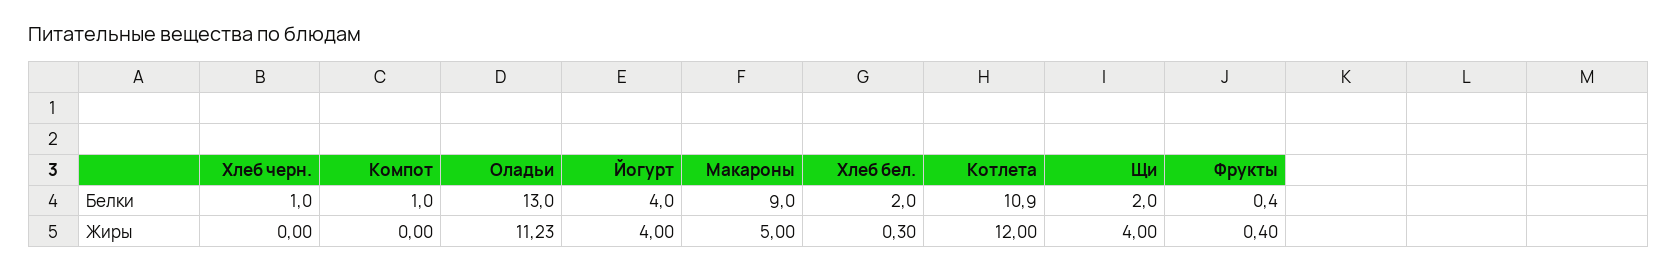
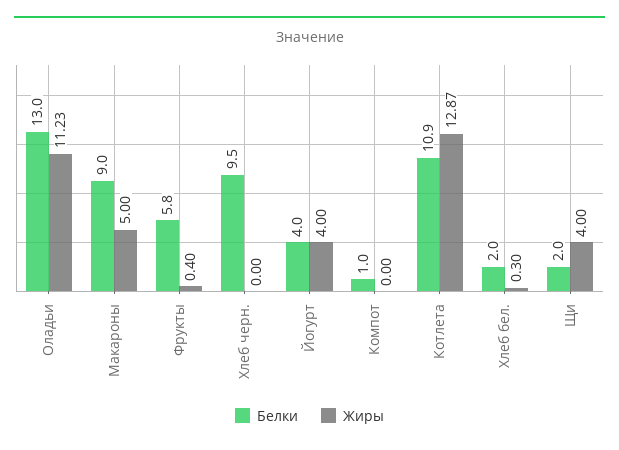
Белки, Хлеб черн.: 1 -> 9.5
Белки, Фрукты: 0.4 -> 5.8
Жиры, Котлета: 12 -> 12.87

